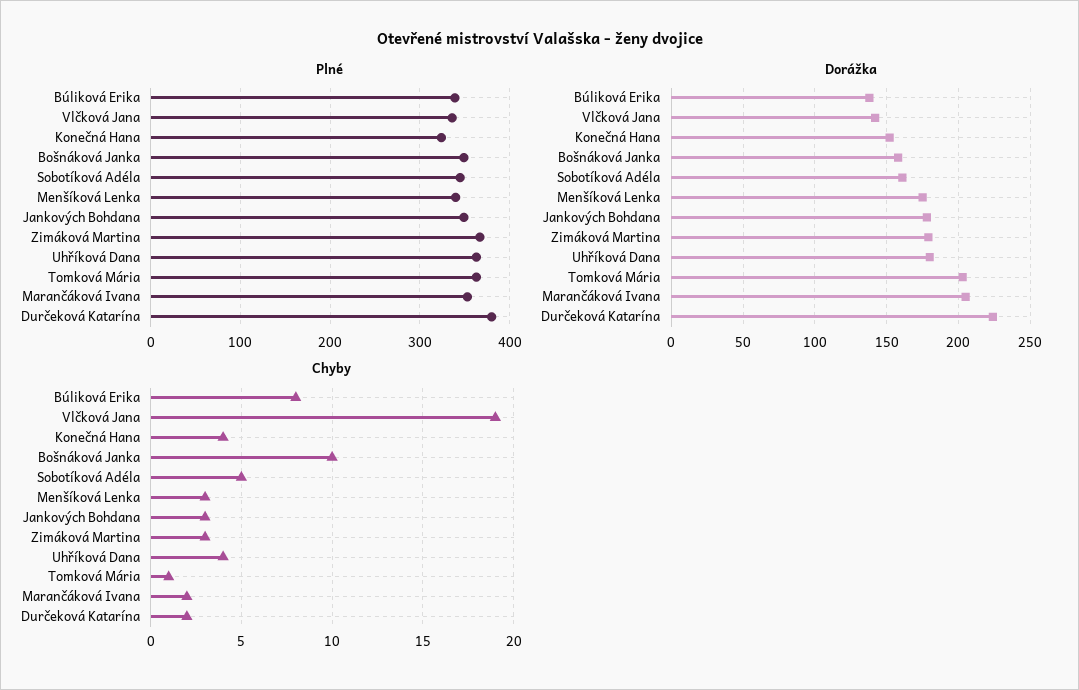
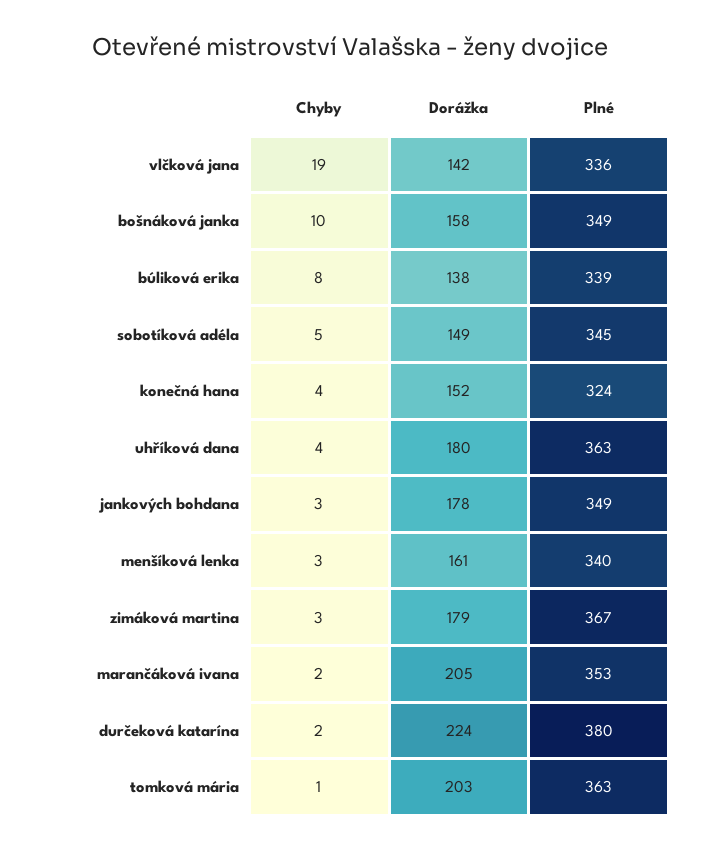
Dorážka, Sobotíková Adéla: 160 -> 149
Dorážka, Menšíková Lenka: 175 -> 161

